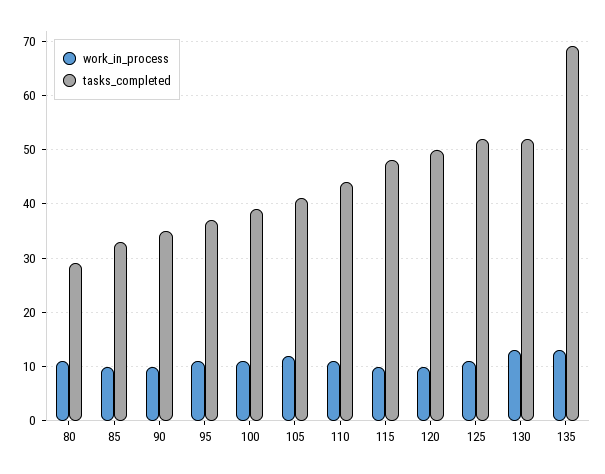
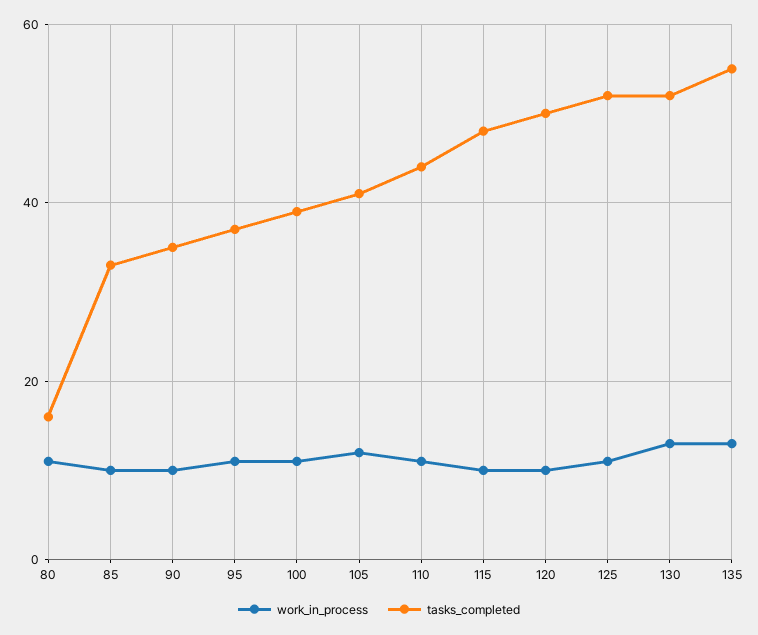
tasks_completed, 80: 30 -> 15
tasks_completed, 135: 70 -> 55

